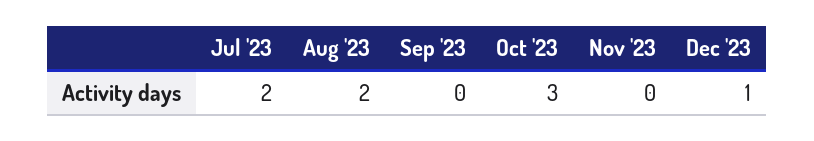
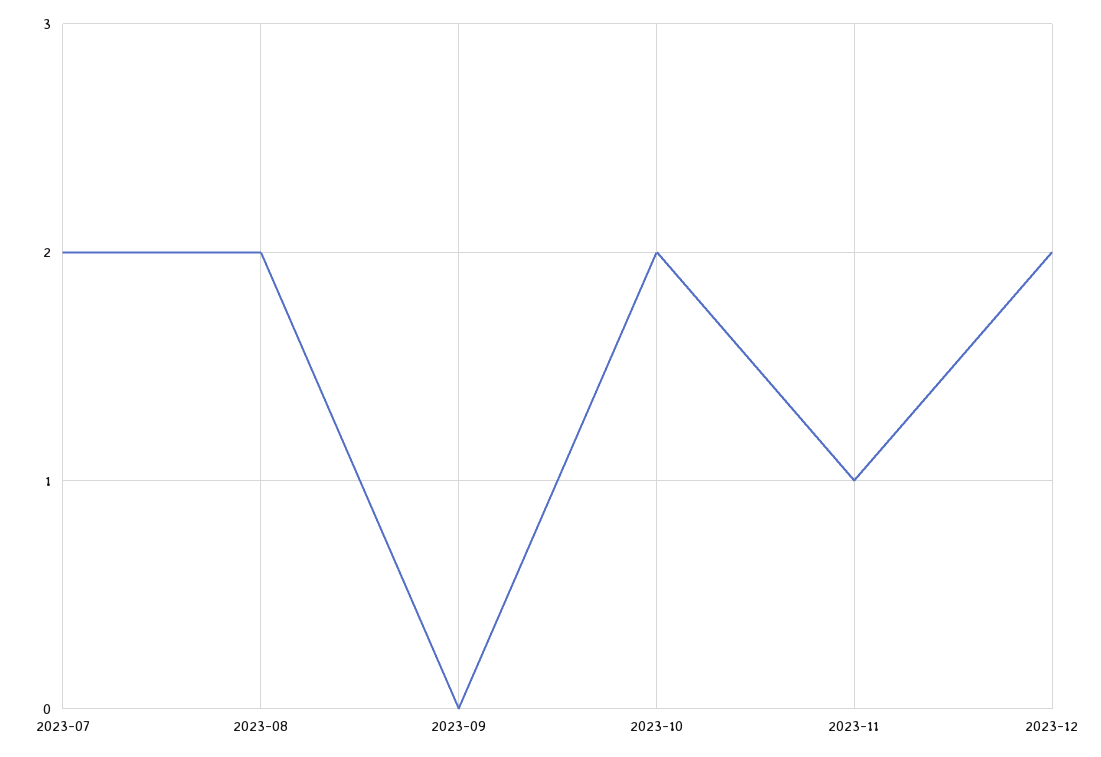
Oct '23: 3 -> 2
Nov '23: 0 -> 1
Dec '23: 1 -> 2

